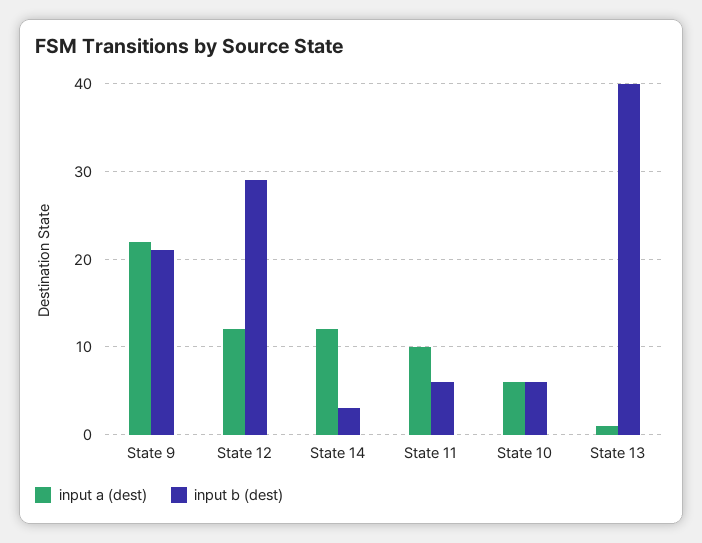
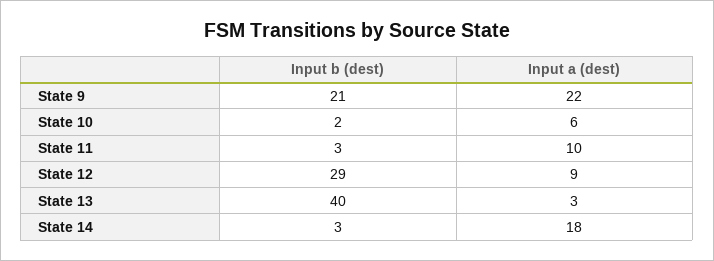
input a (dest), State 12: 12 -> 9
input a (dest), State 14: 12 -> 18
input b (dest), State 11: 6 -> 3
input b (dest), State 10: 6 -> 2
input a (dest), State 13: 1 -> 3

